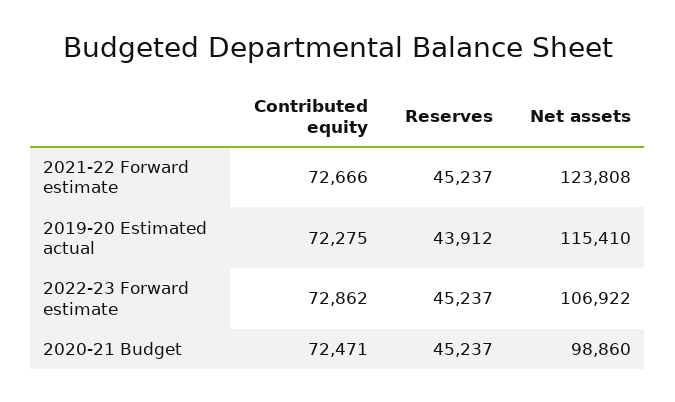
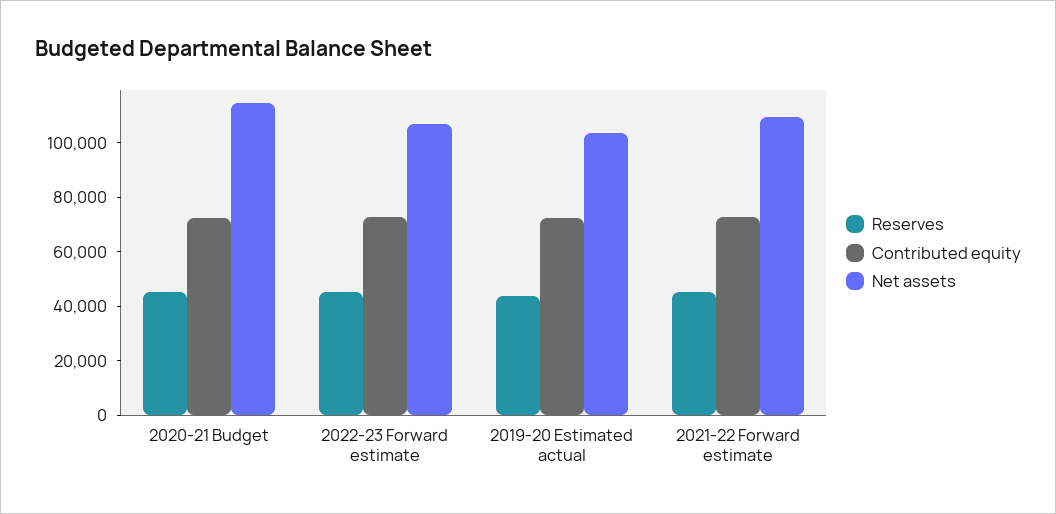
Net assets, 2021-22 Forward estimate: 123808 -> 110000
Net assets, 2019-20 Estimated actual: 115410 -> 105000
Net assets, 2020-21 Budget: 98860 -> 115000

